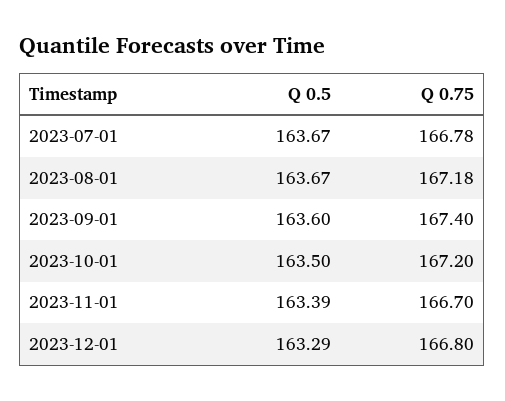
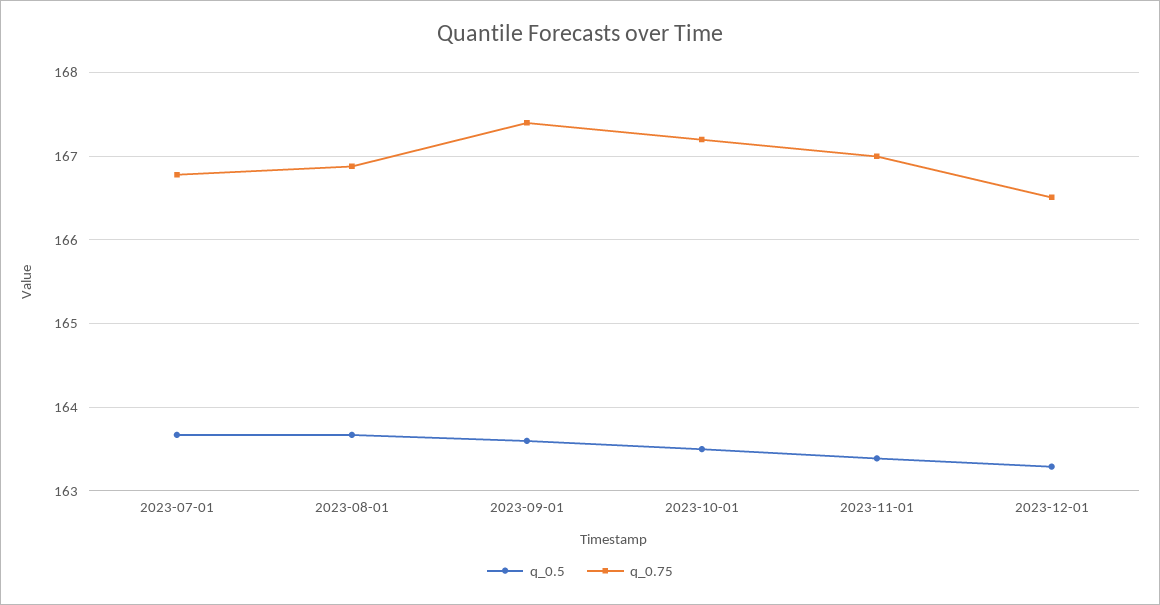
Q 0.75, 2023-08-01: 167.18 -> 166.9
Q 0.75, 2023-11-01: 166.7 -> 167
Q 0.75, 2023-12-01: 166.8 -> 166.5

